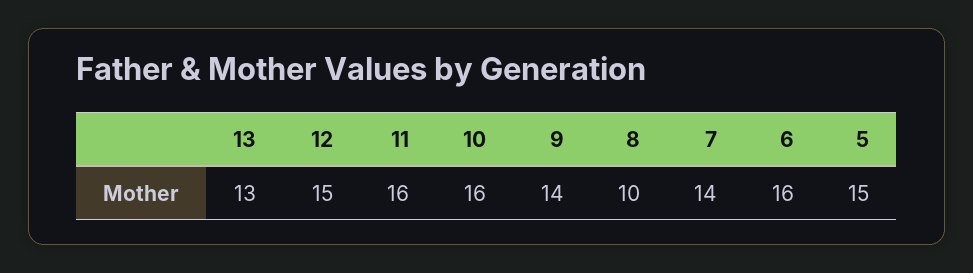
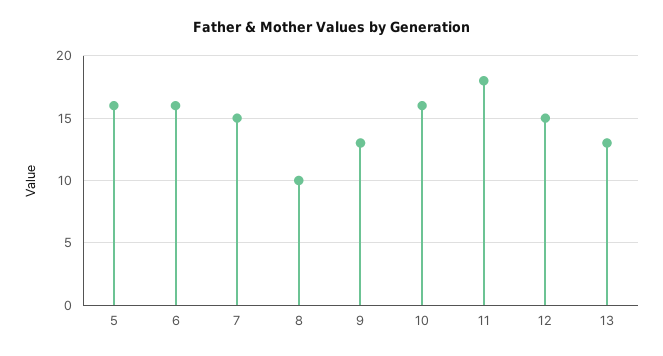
11: 16 -> 18
9: 14 -> 13
7: 14 -> 15
5: 15 -> 16

